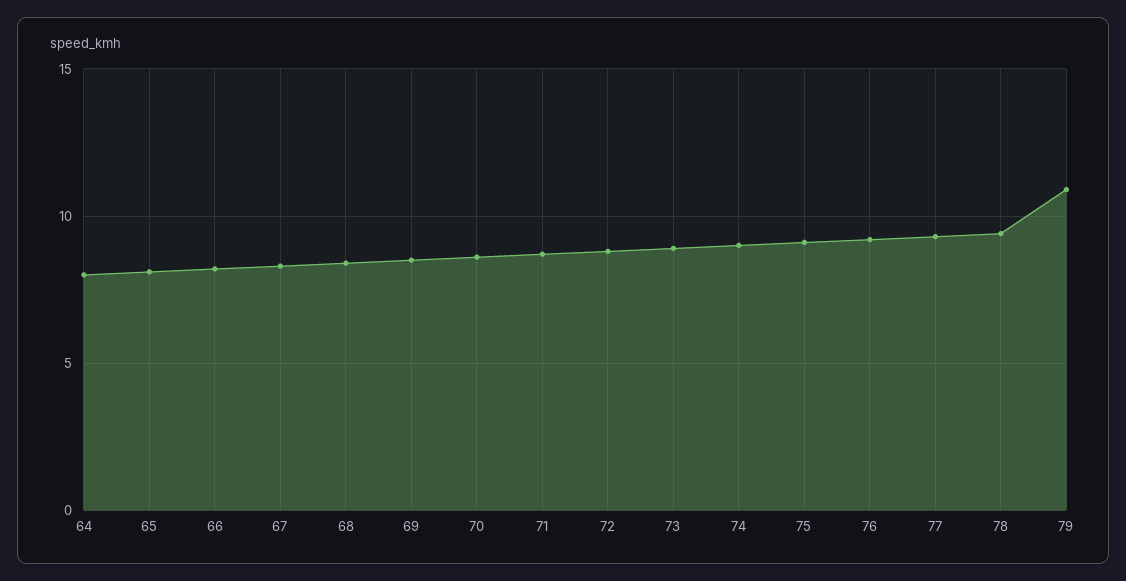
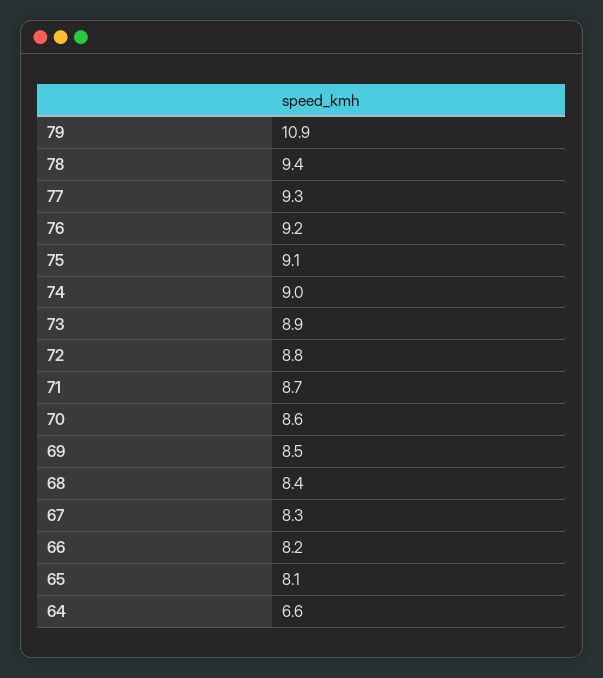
64: 8 -> 6.6

